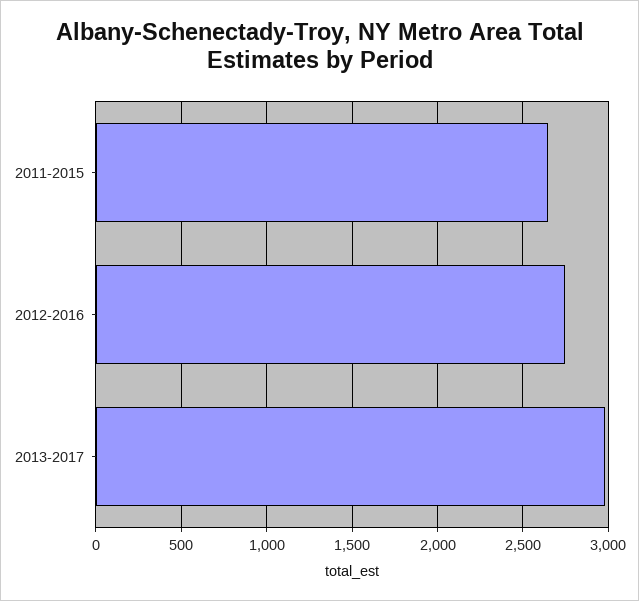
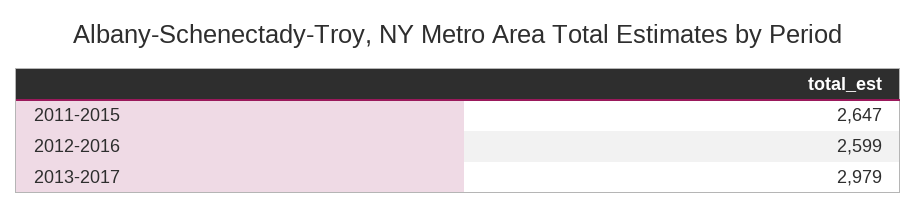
2012-2016: 2750 -> 2599

